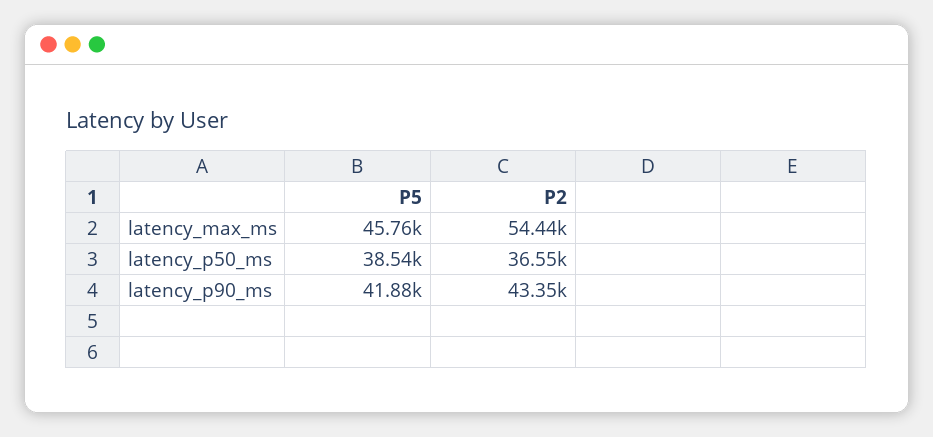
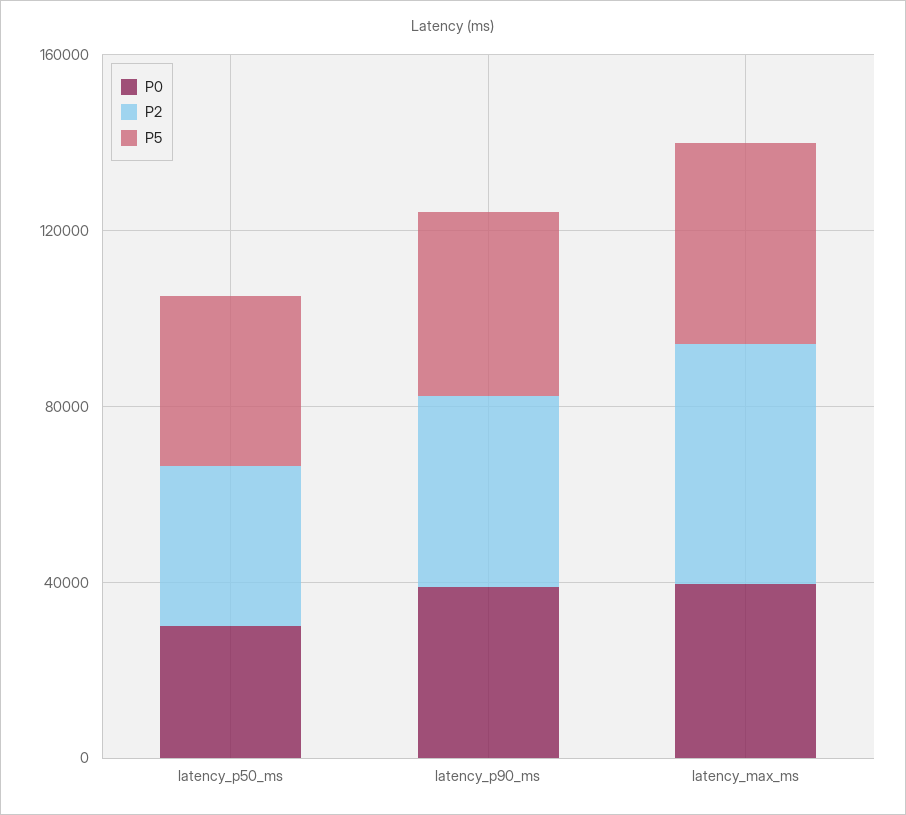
P0, latency_p50_ms: none -> 30000
P0, latency_p90_ms: none -> 40000
P0, latency_max_ms: none -> 40000

